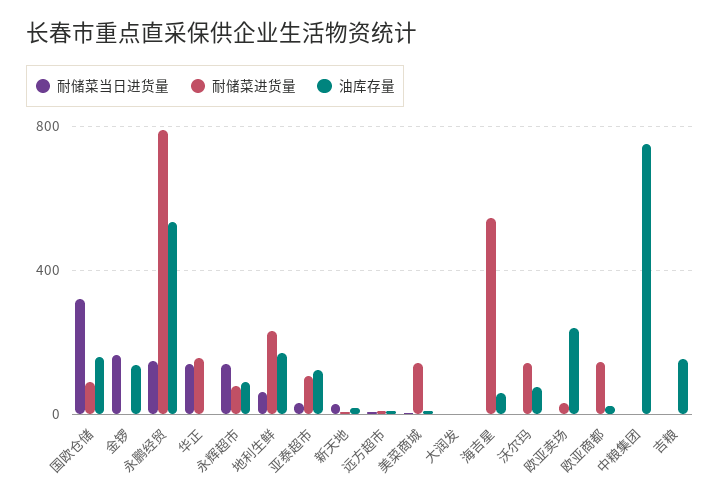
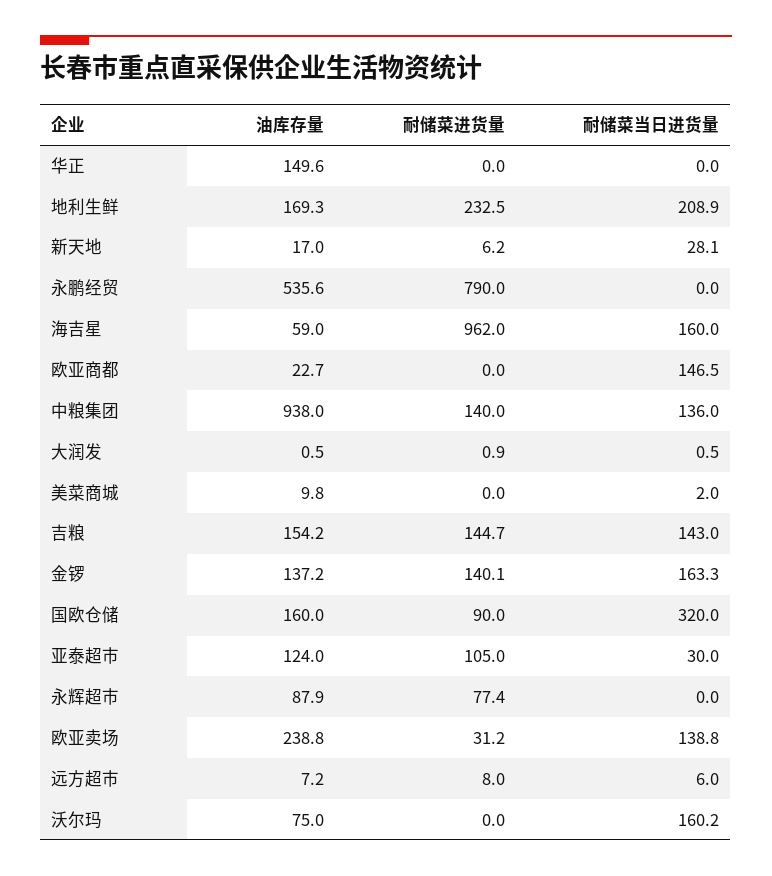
耐储菜进货量, 金锣: 0 -> 140.1
耐储菜当日进货量, 永鹏经贸: 150 -> 0
耐储菜当日进货量, 华正: 150 -> 0
耐储菜进货量, 华正: 150 -> 0
油库存量, 华正: 0 -> 149.6
耐储菜当日进货量, 永辉超市: 150 -> 0
耐储菜当日进货量, 地利生鲜: 50 -> 208.9
耐储菜进货量, 美菜商城: 150 -> 0
耐储菜当日进货量, 海吉星: 0 -> 160
耐储菜进货量, 海吉星: 550 -> 962
耐储菜当日进货量, 沃尔玛: 0 -> 160.2
耐储菜进货量, 沃尔玛: 150 -> 0
耐储菜当日进货量, 欧亚卖场: 0 -> 138.8
耐储菜当日进货量, 欧亚商都: 0 -> 146.5
耐储菜进货量, 欧亚商都: 150 -> 0
耐储菜当日进货量, 中粮集团: 0 -> 136
耐储菜进货量, 中粮集团: 0 -> 140
油库存量, 中粮集团: 750 -> 938
耐储菜当日进货量, 吉粮: 0 -> 143
耐储菜进货量, 吉粮: 0 -> 144.7

